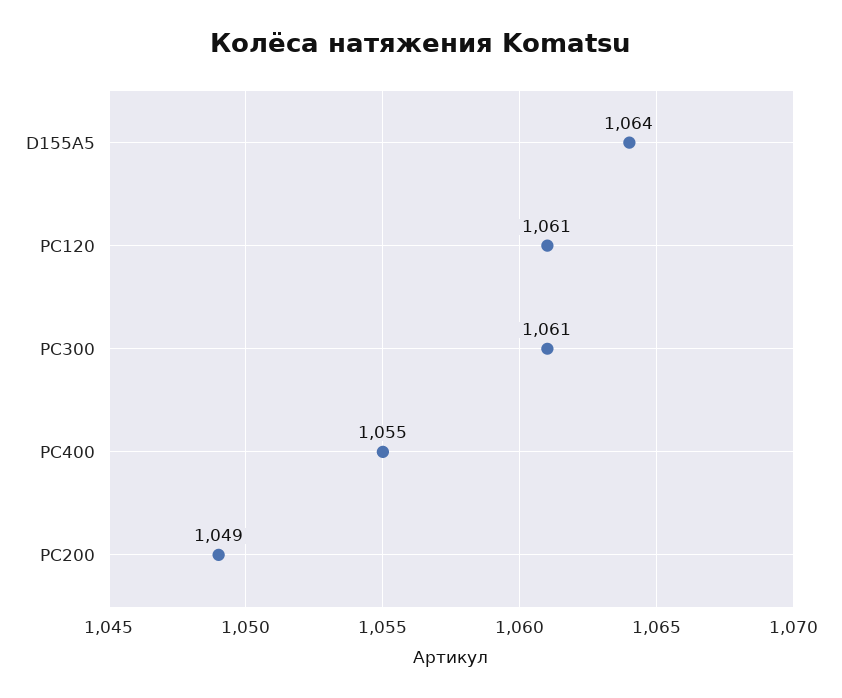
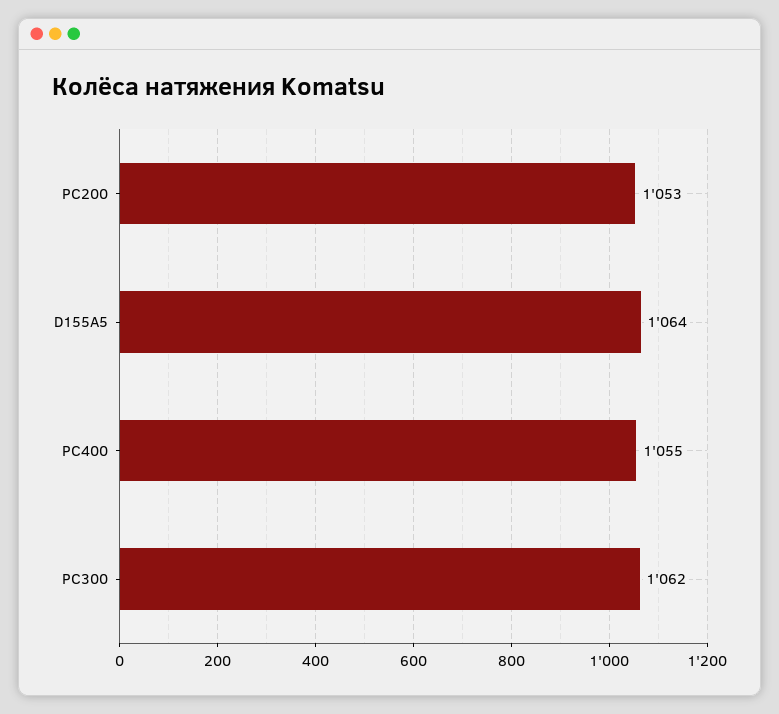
PC120: 1061 -> none
PC300: 1061 -> 1062
PC200: 1049 -> 1053

